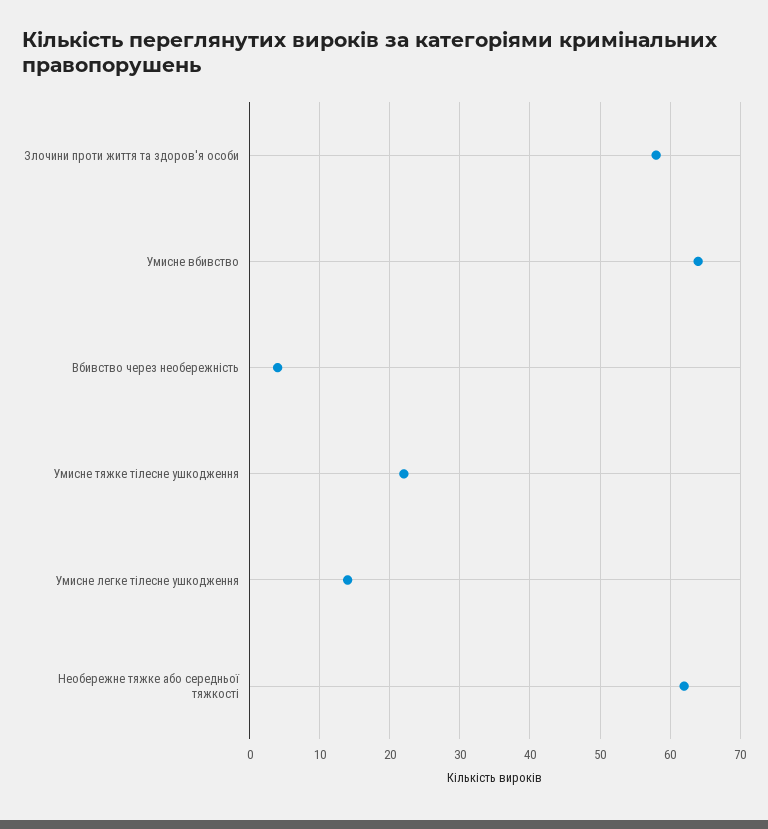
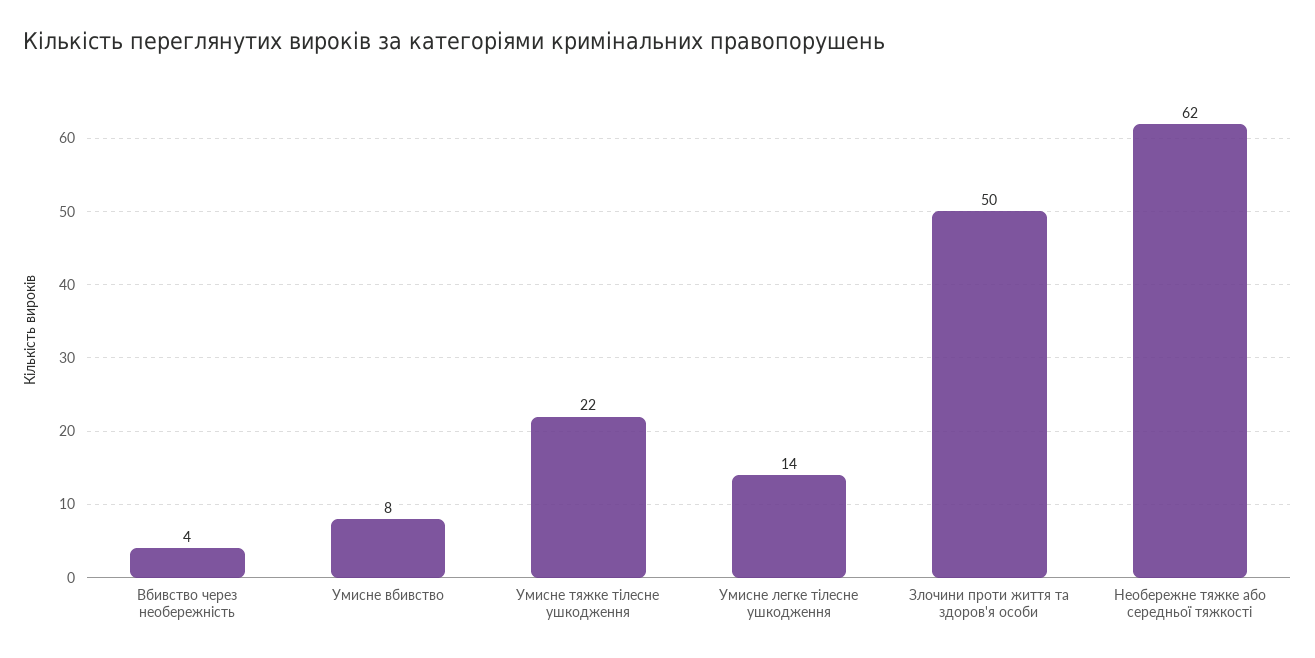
Злочини проти життя та здоров'я особи: 58 -> 50
Умисне вбивство: 64 -> 8

